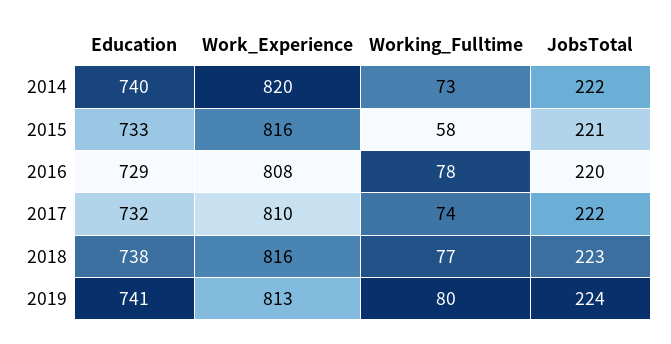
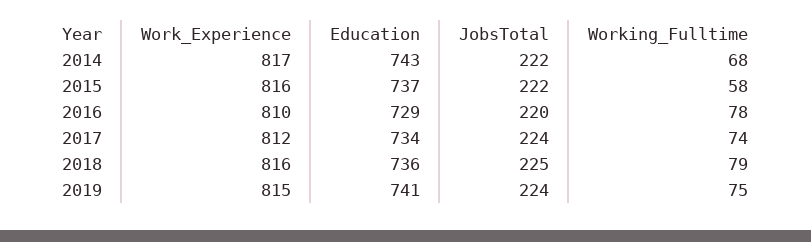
Education, 2014: 740 -> 743
Work_Experience, 2014: 820 -> 817
Working_Fulltime, 2014: 73 -> 68
Education, 2015: 733 -> 737
JobsTotal, 2015: 221 -> 222
Work_Experience, 2016: 808 -> 810
Education, 2017: 732 -> 734
Work_Experience, 2017: 810 -> 812
JobsTotal, 2017: 222 -> 224
Education, 2018: 738 -> 736
Working_Fulltime, 2018: 77 -> 79
JobsTotal, 2018: 223 -> 225
Work_Experience, 2019: 813 -> 815
Working_Fulltime, 2019: 80 -> 75

